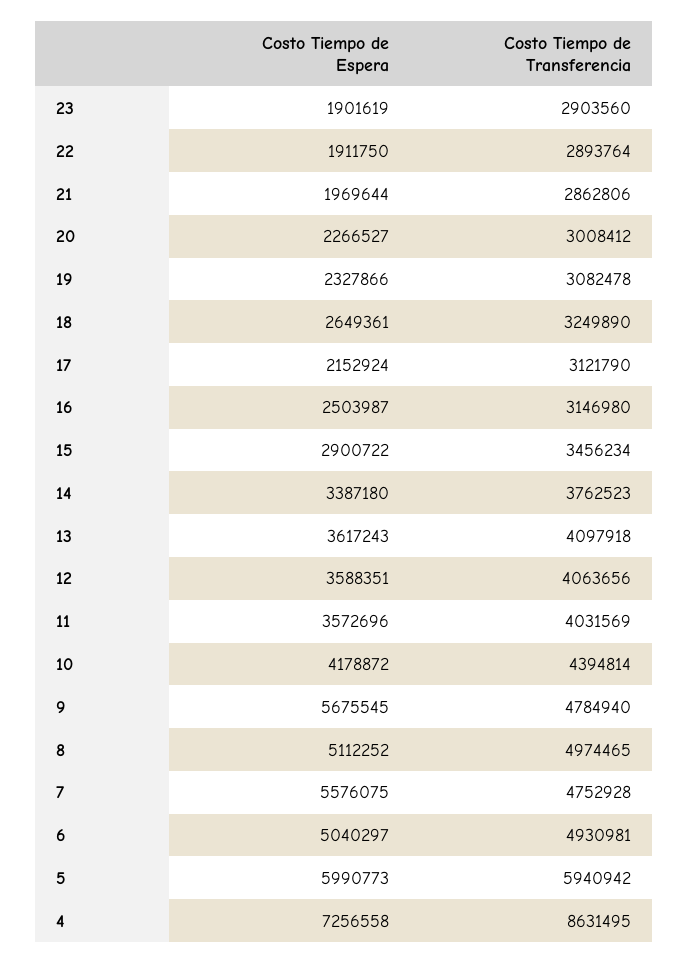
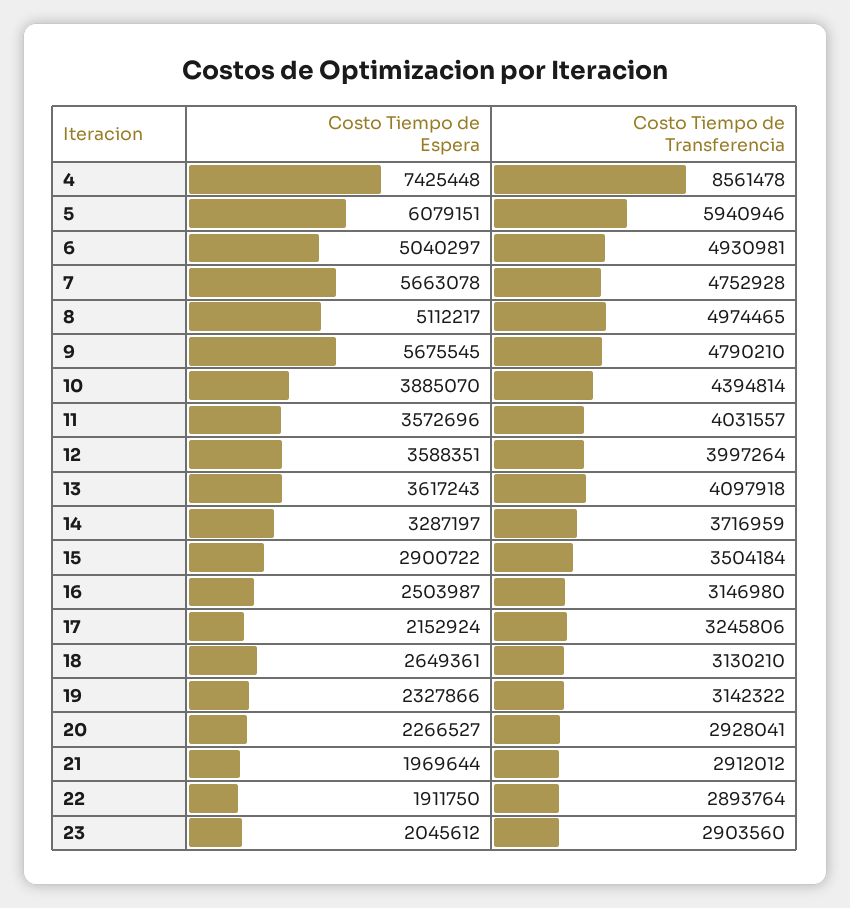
Costo Tiempo de Espera, 23: 1901619 -> 2045612
Costo Tiempo de Transferencia, 21: 2862806 -> 2912012
Costo Tiempo de Transferencia, 20: 3008412 -> 2928041
Costo Tiempo de Transferencia, 19: 3082478 -> 3142322
Costo Tiempo de Transferencia, 18: 3249890 -> 3130210
Costo Tiempo de Transferencia, 17: 3121790 -> 3245806
Costo Tiempo de Transferencia, 15: 3456234 -> 3504184
Costo Tiempo de Espera, 14: 3387180 -> 3287197
Costo Tiempo de Transferencia, 14: 3762523 -> 3716959
Costo Tiempo de Transferencia, 12: 4063656 -> 3997264
Costo Tiempo de Transferencia, 11: 4031569 -> 4031557
Costo Tiempo de Espera, 10: 4178872 -> 3885070
Costo Tiempo de Transferencia, 9: 4784940 -> 4790210
Costo Tiempo de Espera, 8: 5112252 -> 5112217
Costo Tiempo de Espera, 7: 5576075 -> 5663078
Costo Tiempo de Espera, 5: 5990773 -> 6079151
Costo Tiempo de Transferencia, 5: 5940942 -> 5940946
Costo Tiempo de Espera, 4: 7256558 -> 7425448
Costo Tiempo de Transferencia, 4: 8631495 -> 8561478

